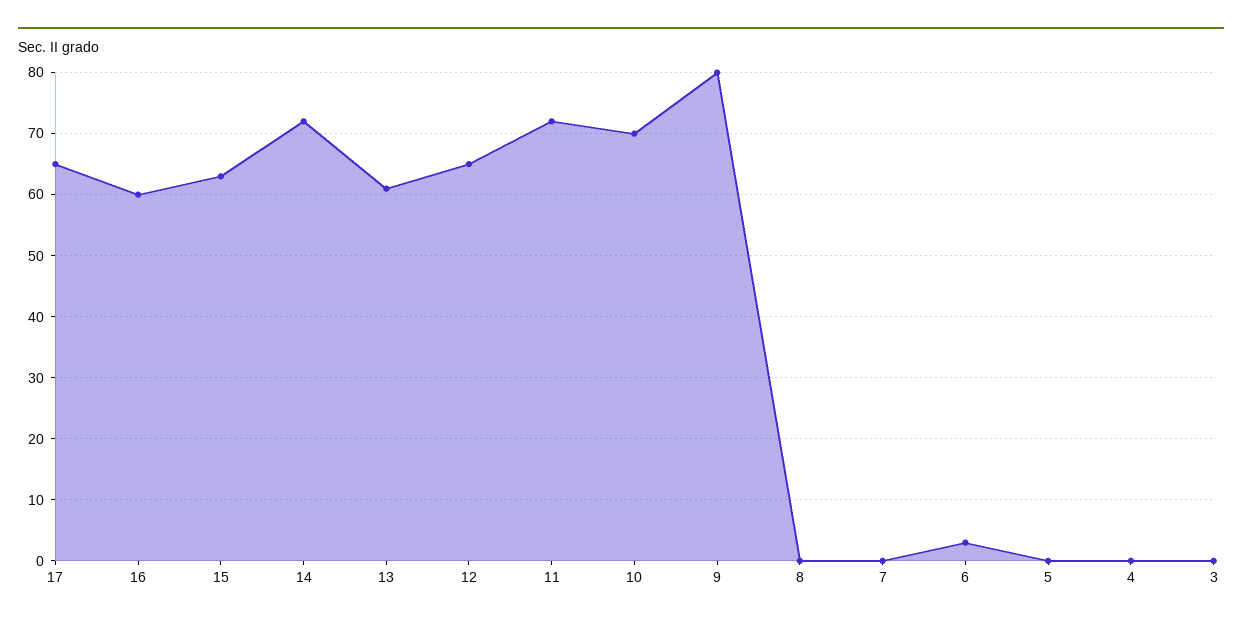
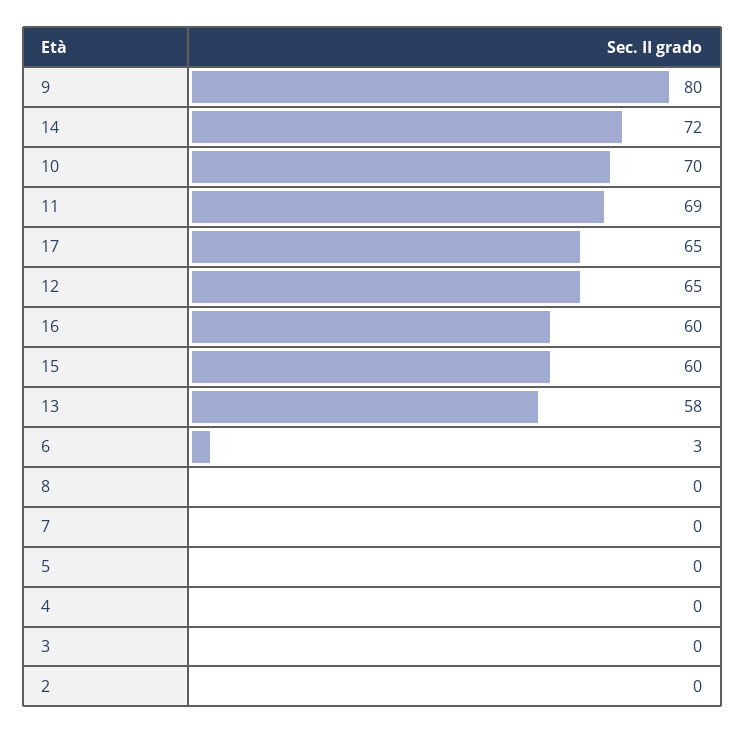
15: 63 -> 60
13: 61 -> 58
11: 72 -> 69
2: none -> 0

